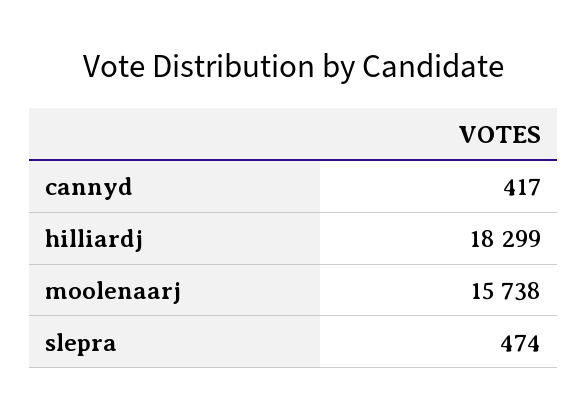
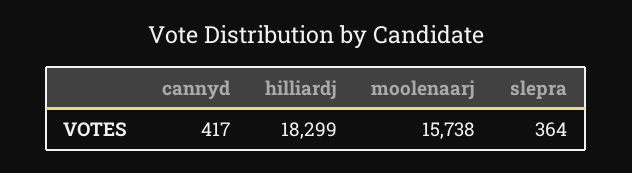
slepra: 474 -> 364

